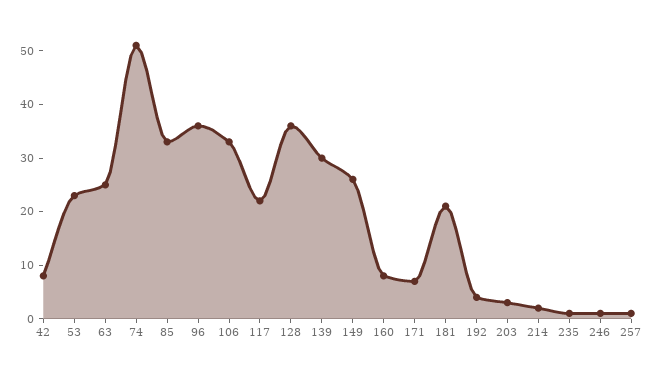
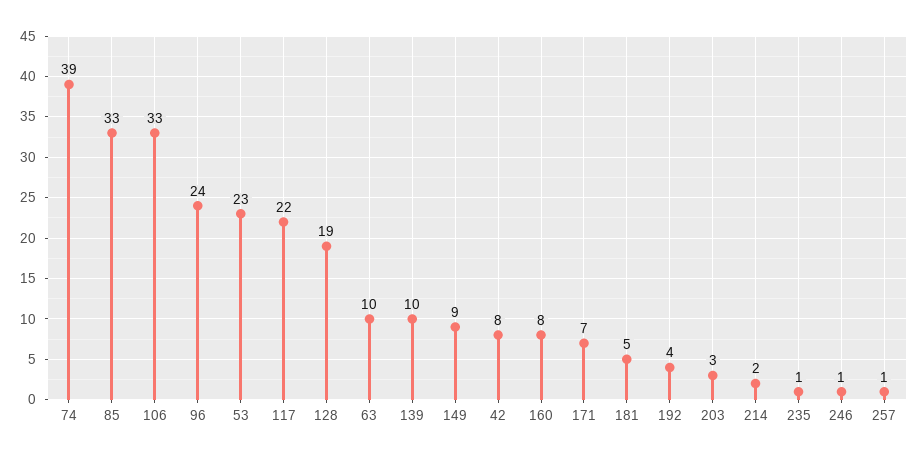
63: 25 -> 10
74: 50 -> 39
96: 35 -> 24
128: 35 -> 19
139: 30 -> 10
149: 25 -> 9
181: 20 -> 5

